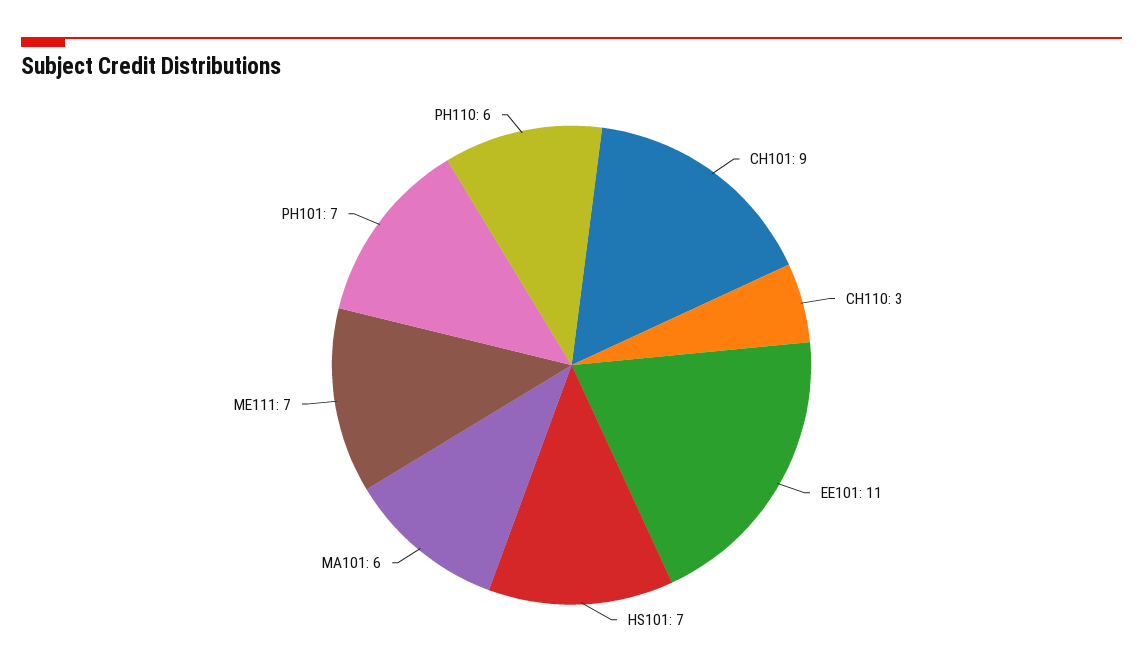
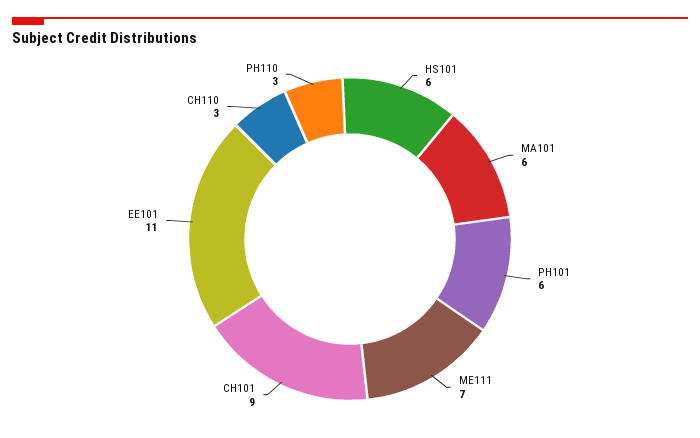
HS101: 7 -> 6
PH101: 7 -> 6
PH110: 6 -> 3

